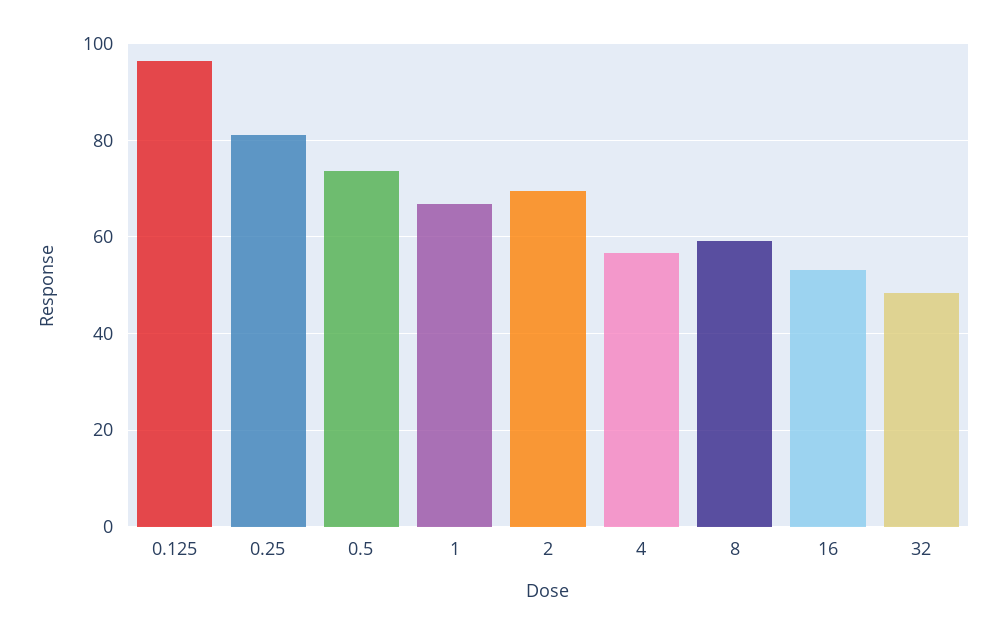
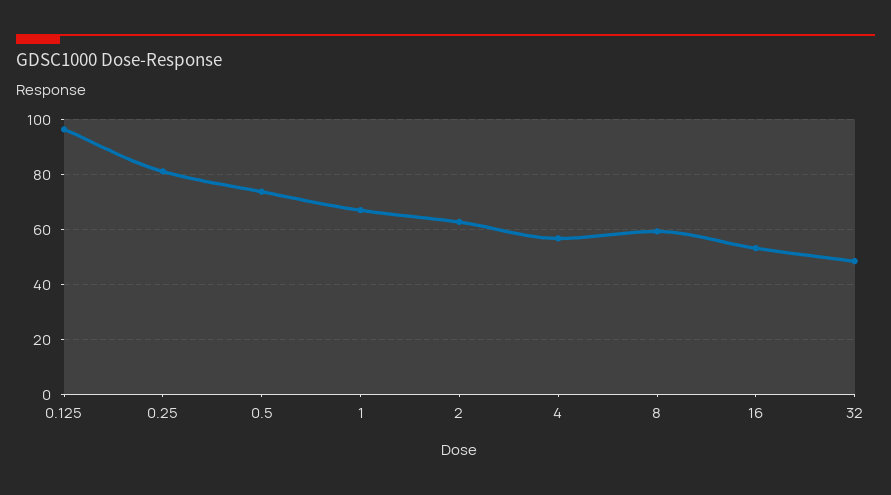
2: 70 -> 62.5

